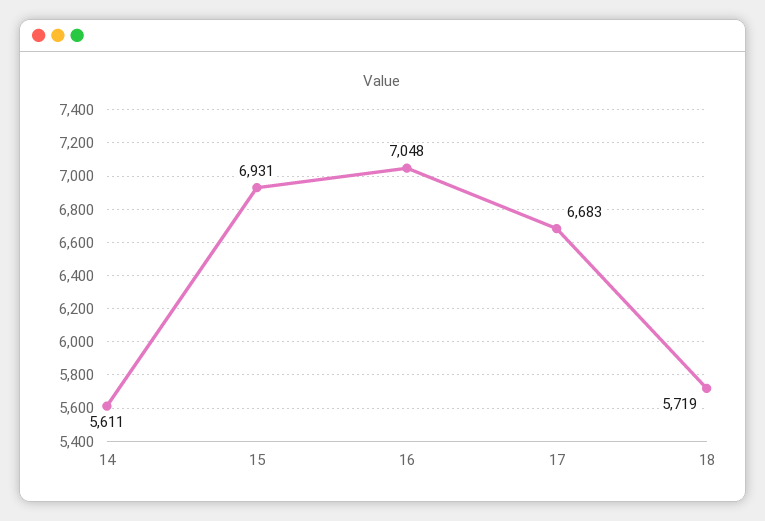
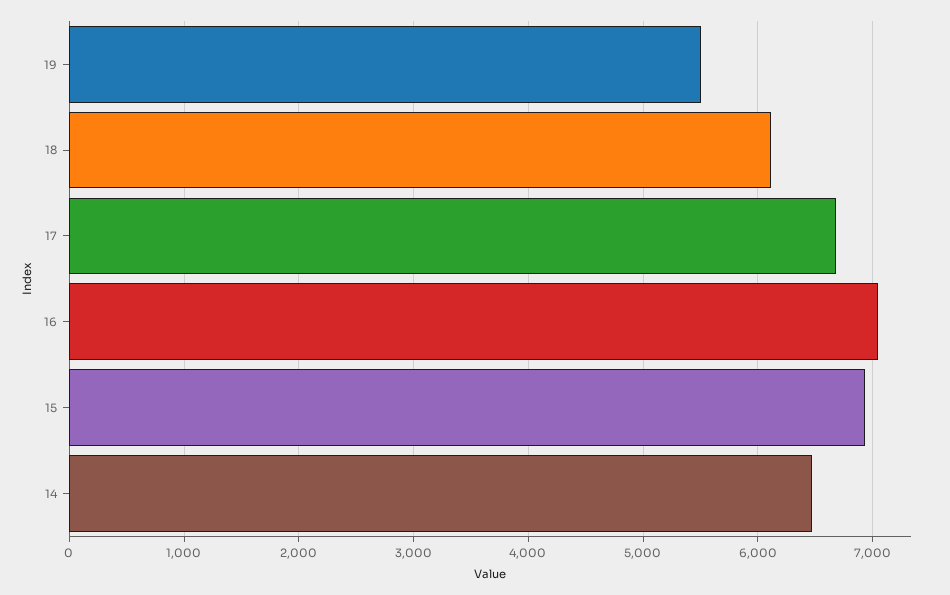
14: 5611 -> 6500
18: 5719 -> 6100
19: none -> 5500

